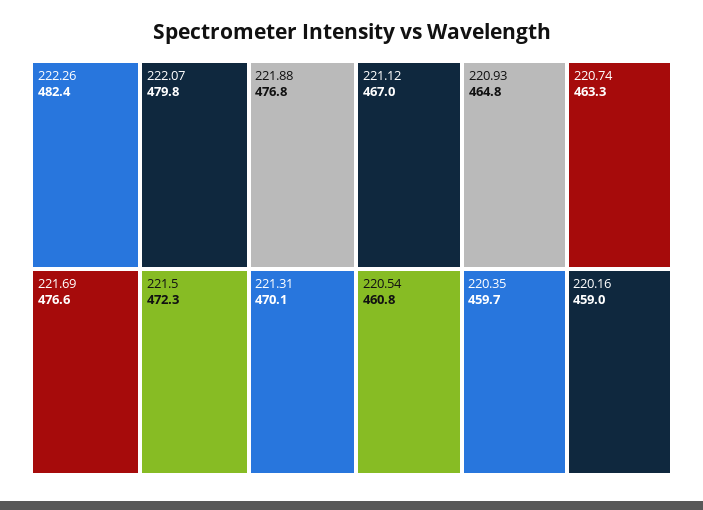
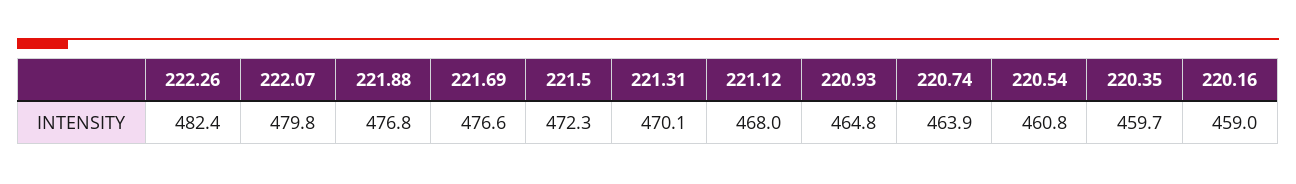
221.12: 467 -> 468
220.74: 463.3 -> 463.9

